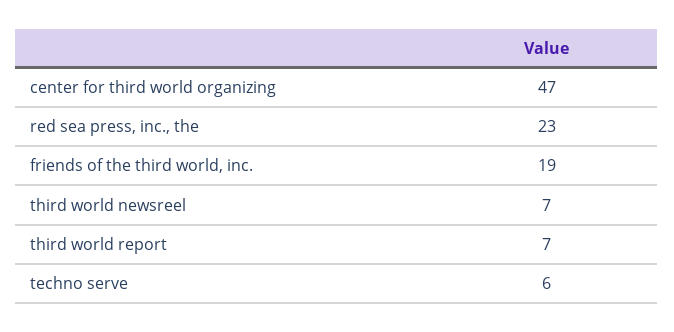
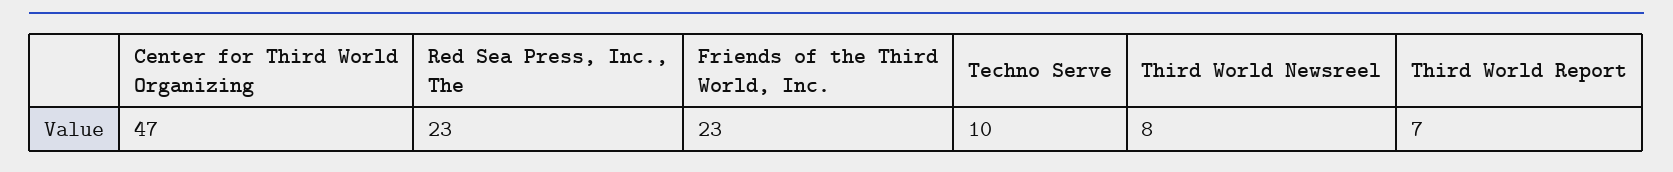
friends of the third world, inc.: 19 -> 23
third world newsreel: 7 -> 8
techno serve: 6 -> 10

